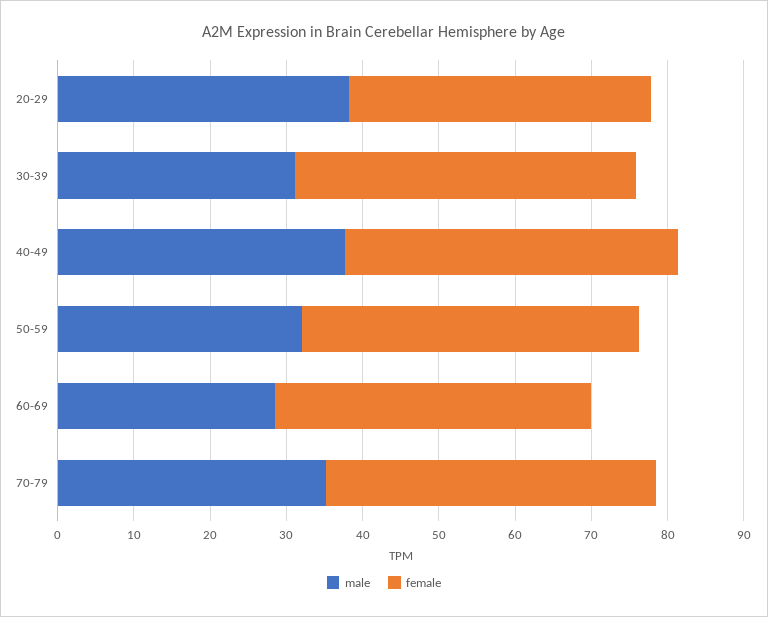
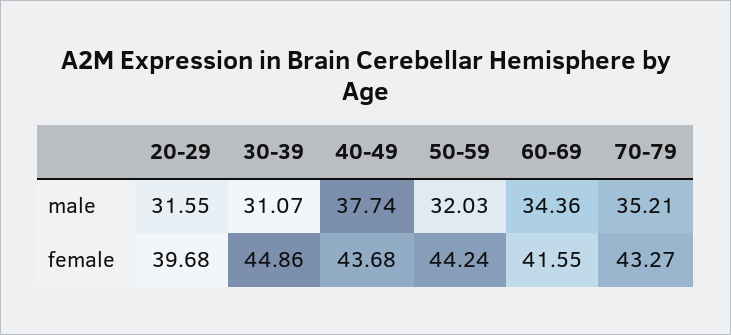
male, 20-29: 38 -> 31.55
male, 60-69: 28 -> 34.36

